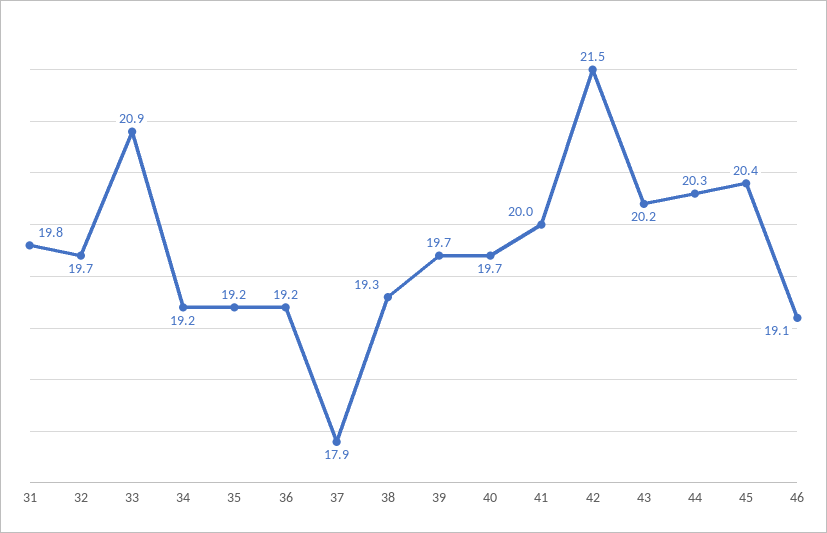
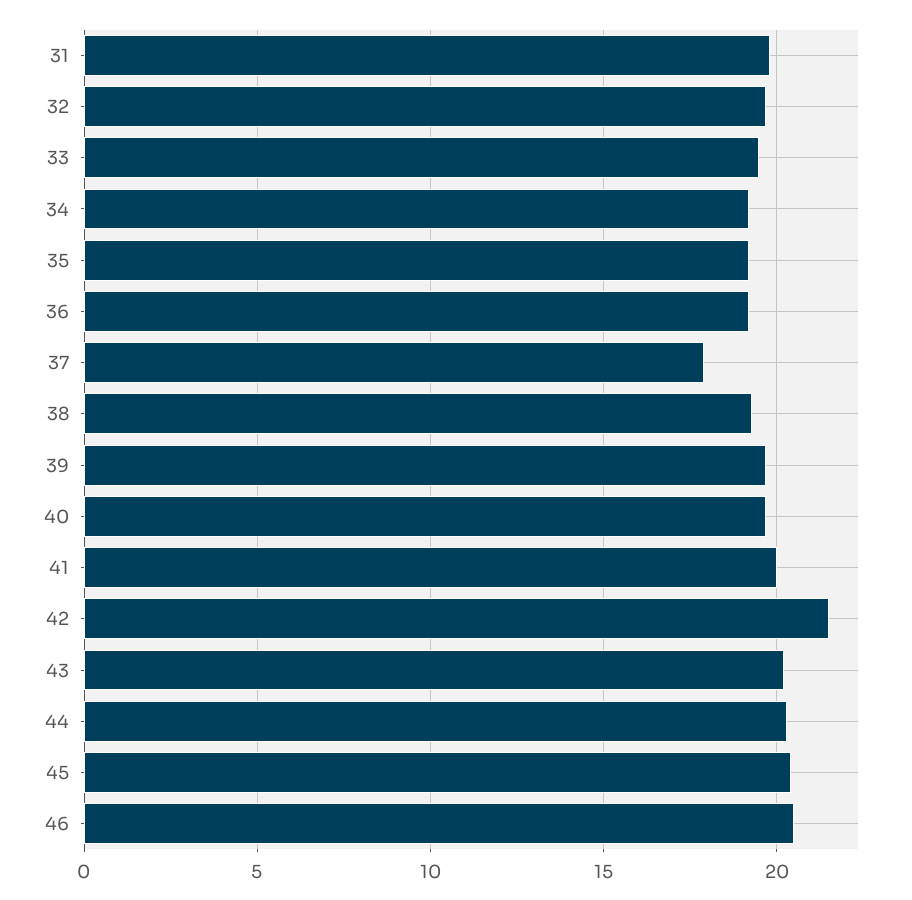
33: 20.9 -> 19.5
46: 19.1 -> 20.5

